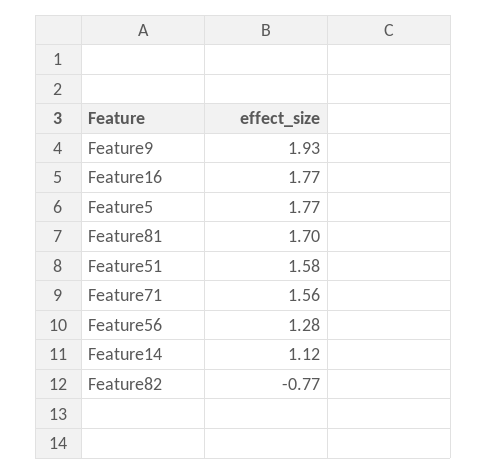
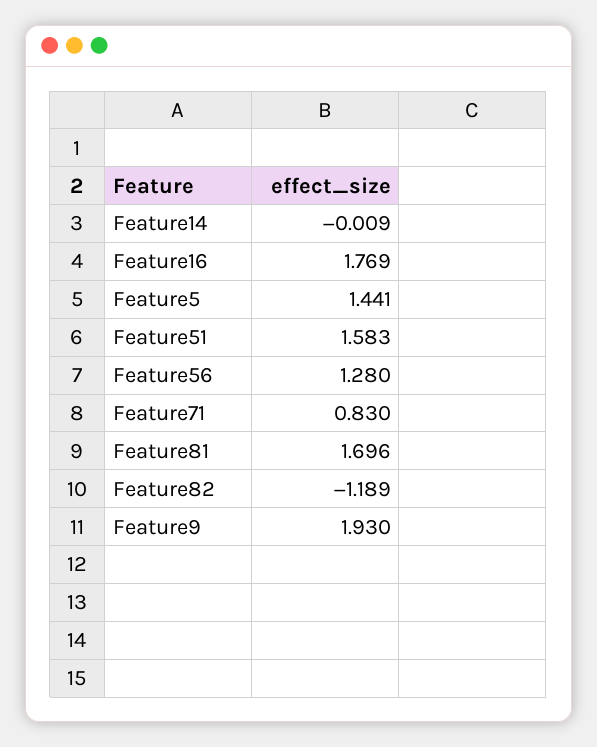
Feature5: 1.77 -> 1.441
Feature71: 1.56 -> 0.83
Feature14: 1.12 -> -0.009
Feature82: -0.77 -> -1.189

